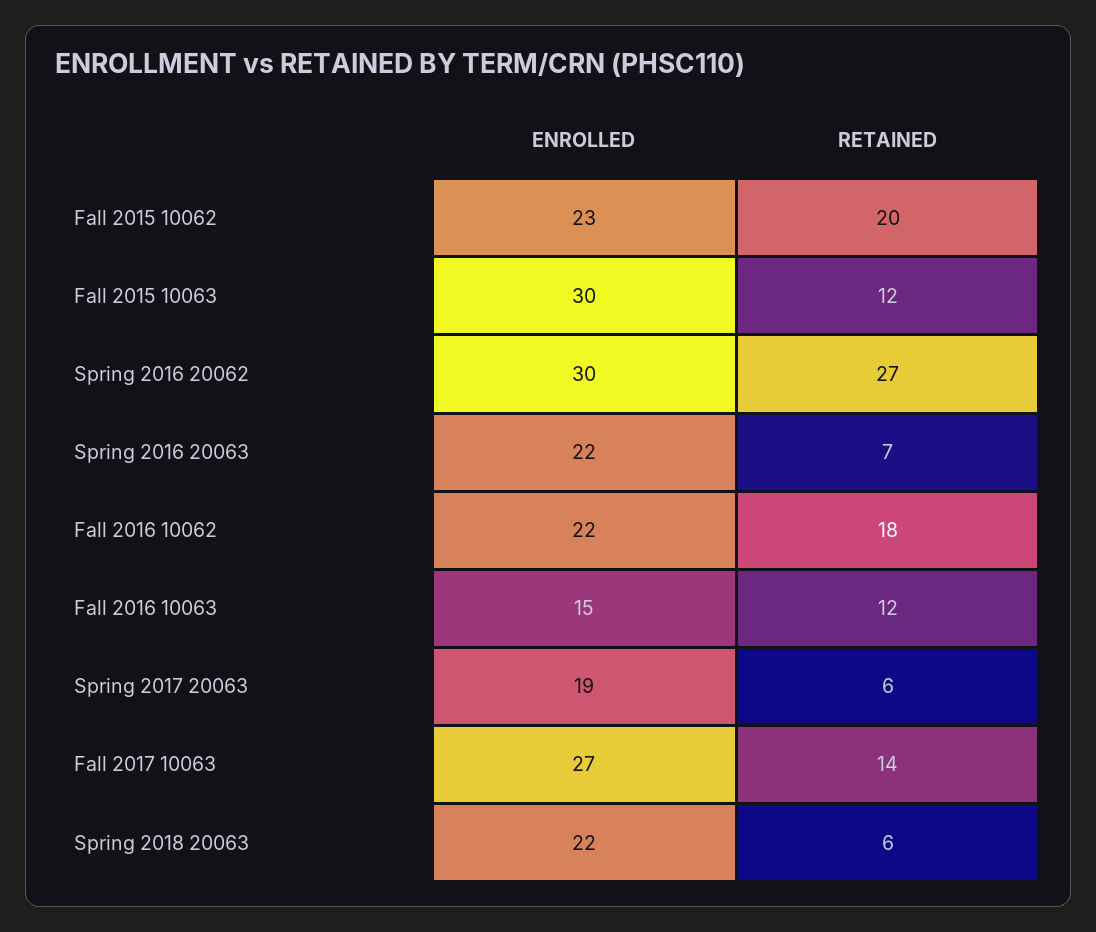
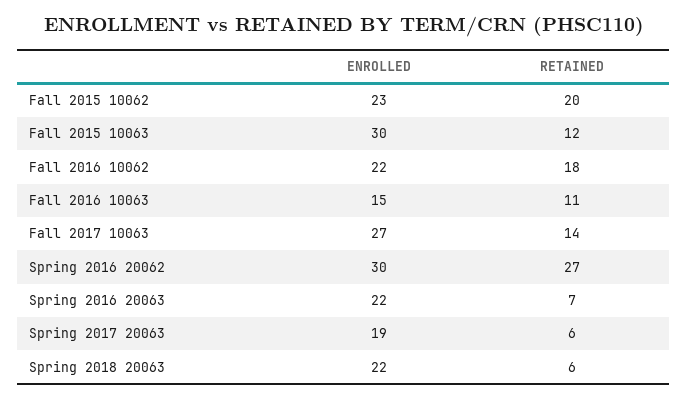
RETAINED, Fall 2016 10063: 12 -> 11

